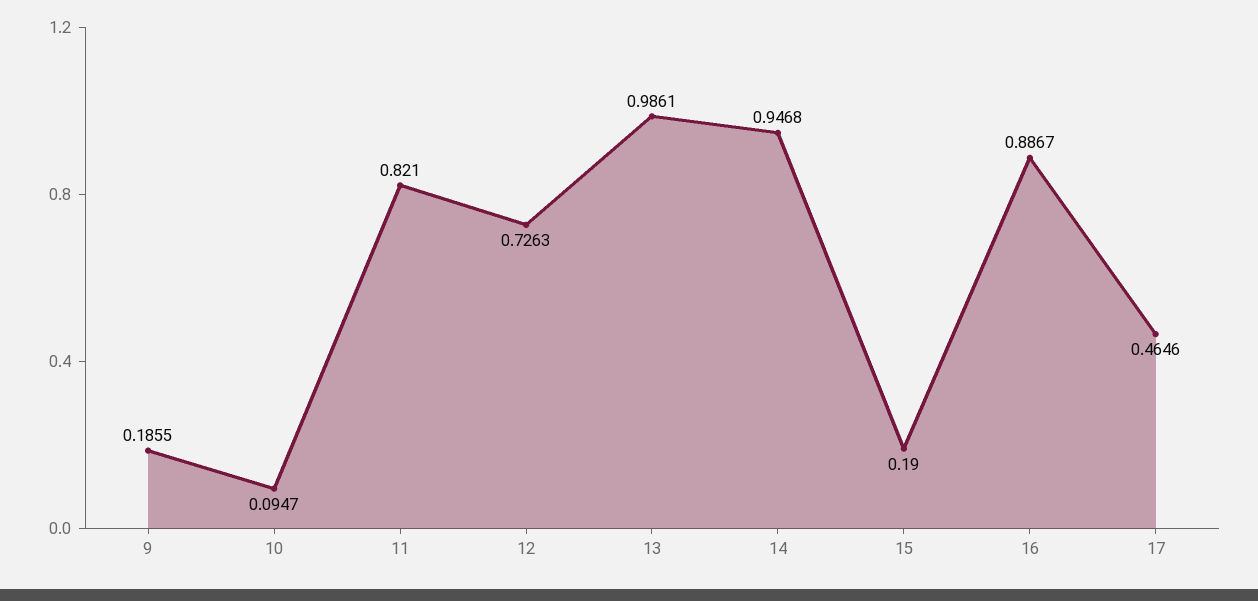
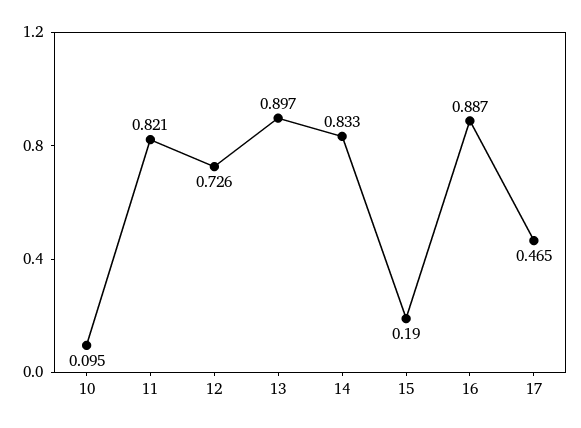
9: 0.1855 -> none
13: 0.9861 -> 0.897
14: 0.9468 -> 0.833

